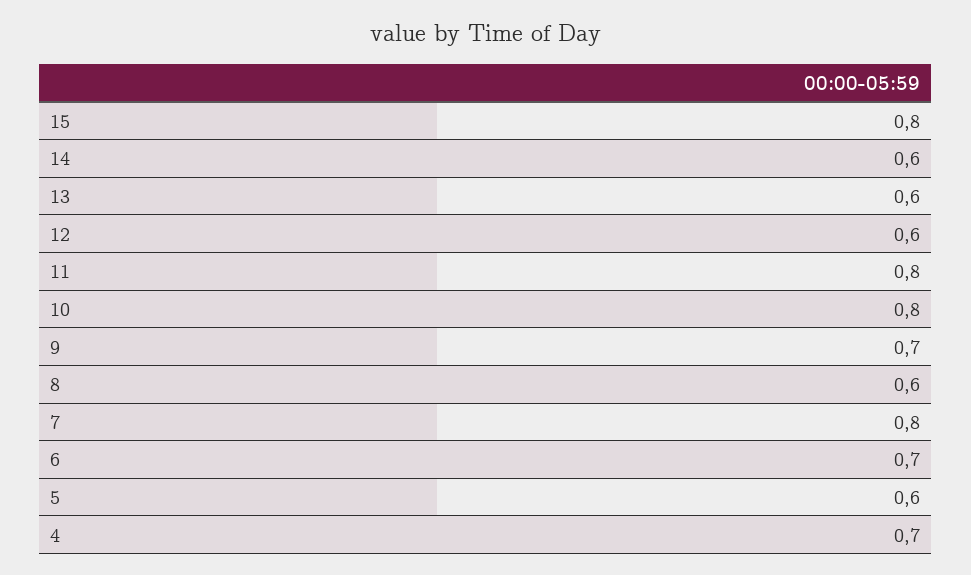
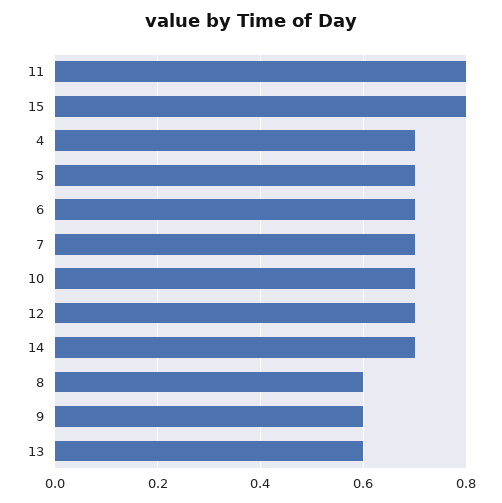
14: 0.6 -> 0.7
12: 0.6 -> 0.7
10: 0.8 -> 0.7
9: 0.7 -> 0.6
7: 0.8 -> 0.7
5: 0.6 -> 0.7

